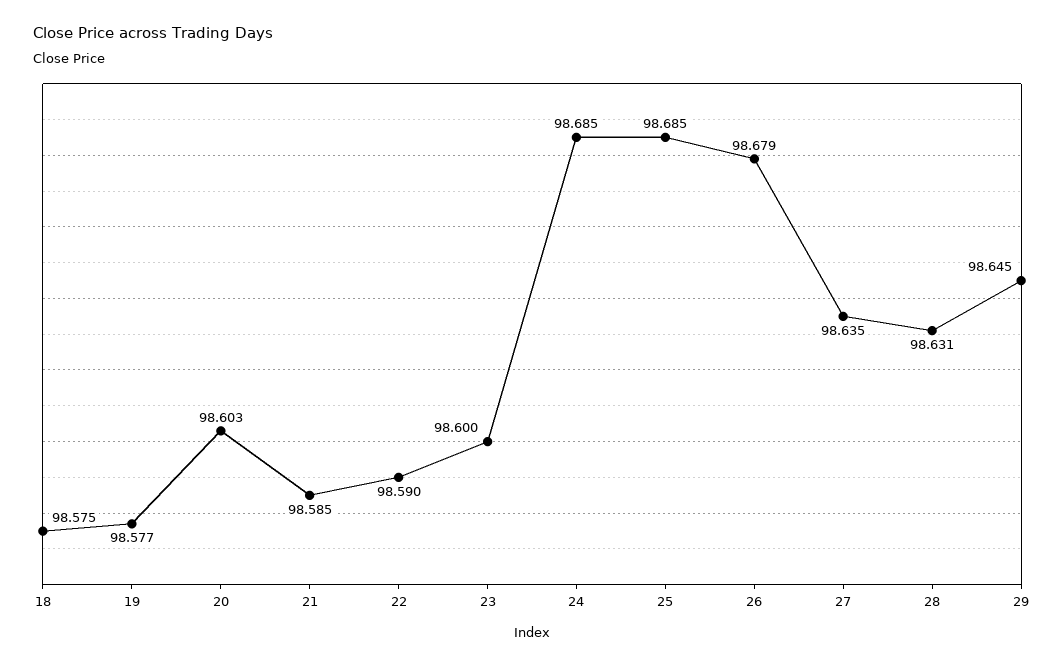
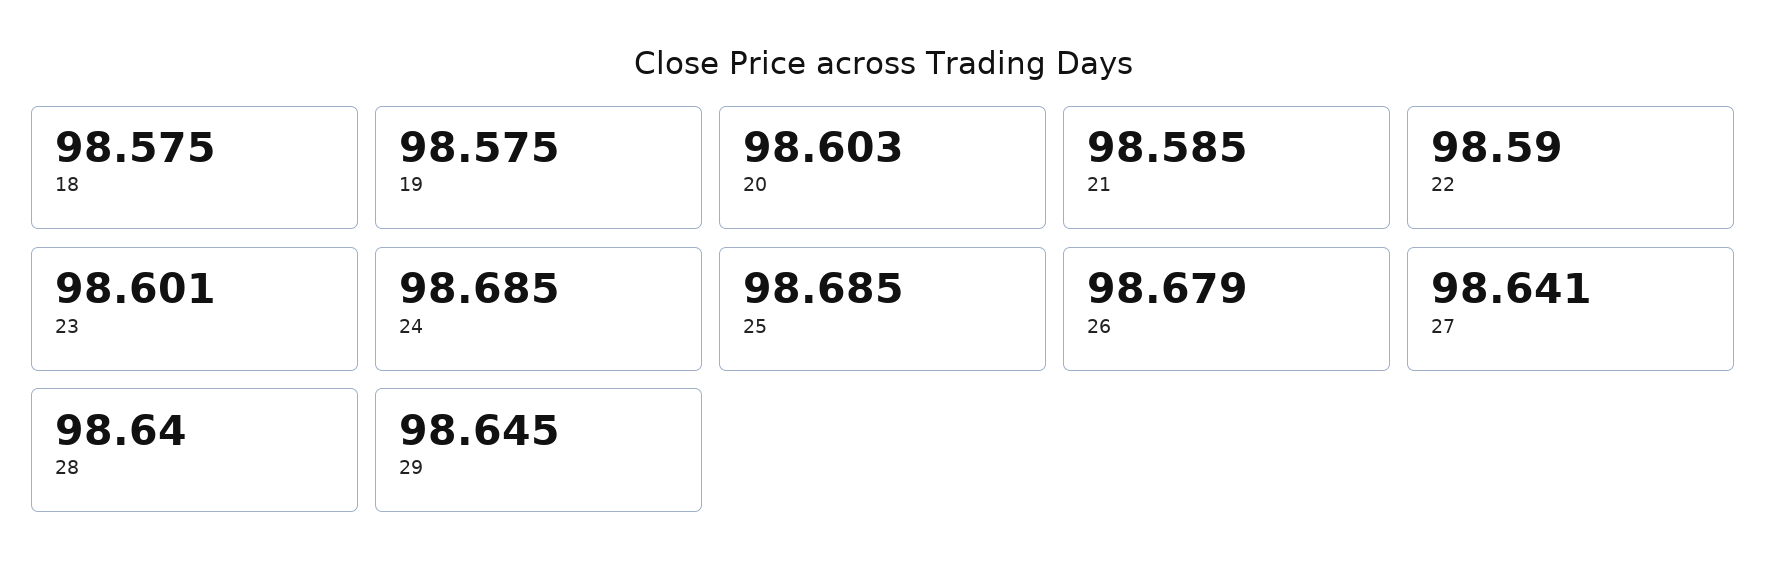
19: 98.577 -> 98.575
23: 98.6 -> 98.601
27: 98.635 -> 98.641
28: 98.631 -> 98.64

